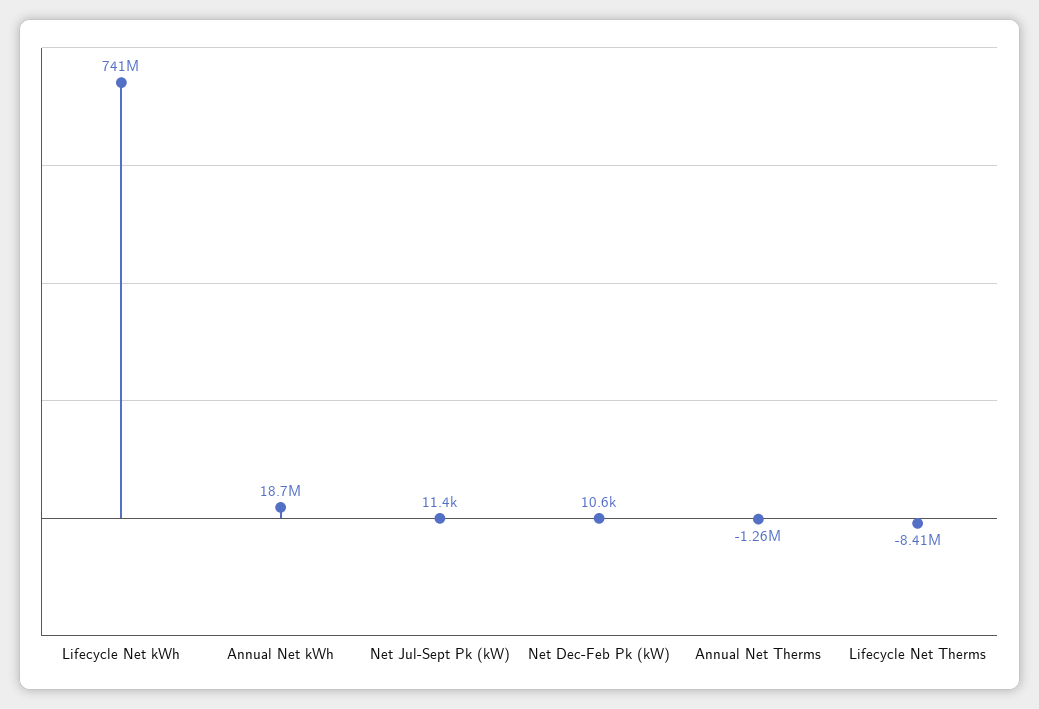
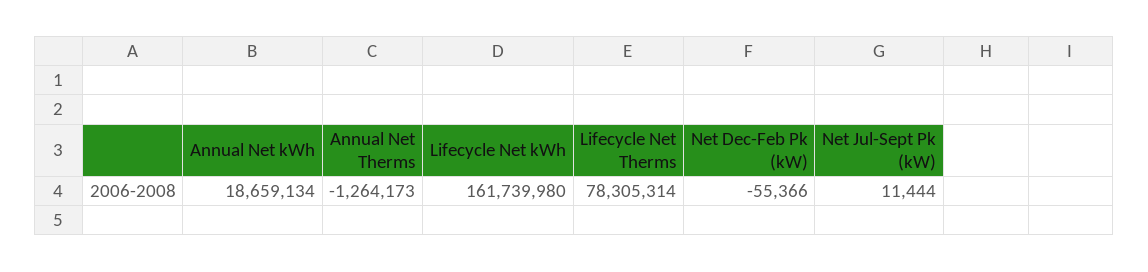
Lifecycle Net kWh: 741000000 -> 161739980
Net Dec-Feb Pk (kW): 10600 -> -55366
Lifecycle Net Therms: -8410000 -> 78305314

